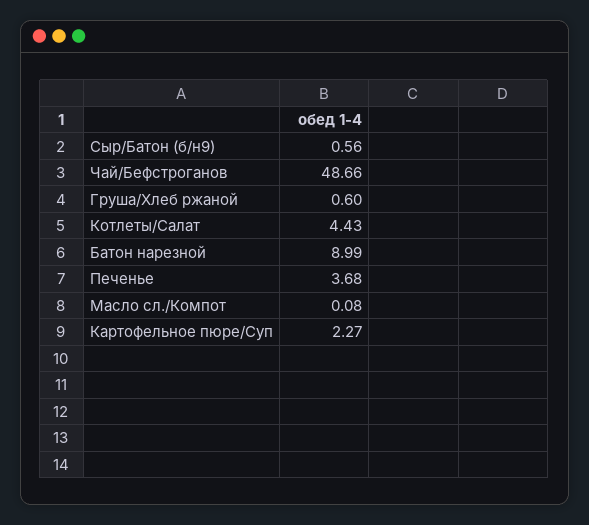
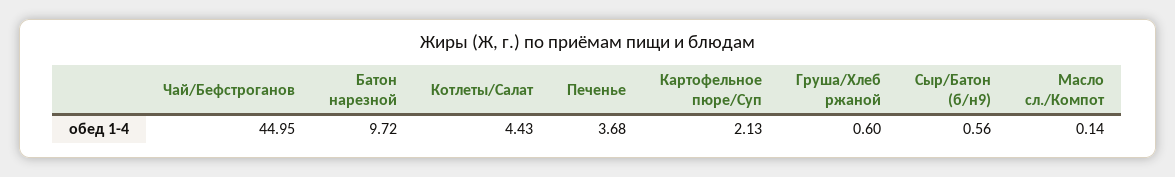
Чай/Бефстроганов: 48.66 -> 44.95
Батон нарезной: 8.99 -> 9.72
Масло сл./Компот: 0.08 -> 0.14
Картофельное пюре/Суп: 2.27 -> 2.13

